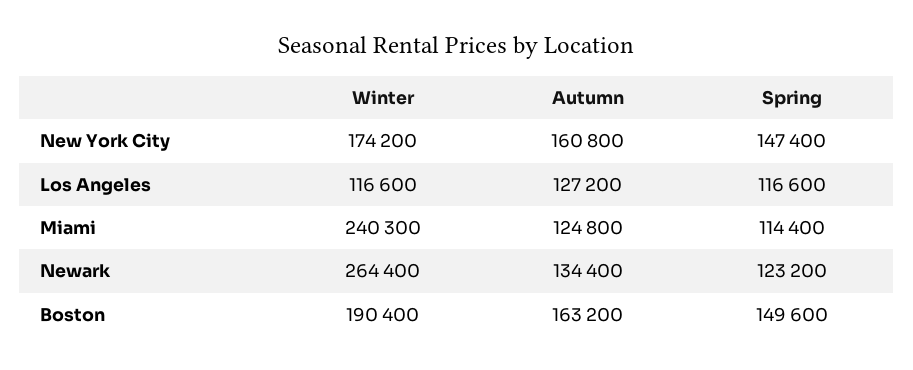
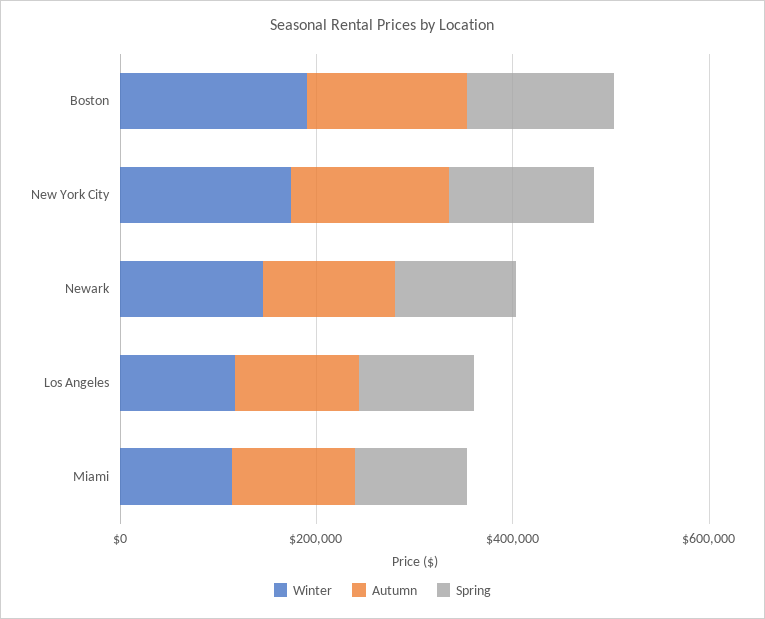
Winter, Miami: 240300 -> 100000
Winter, Newark: 264400 -> 150000

